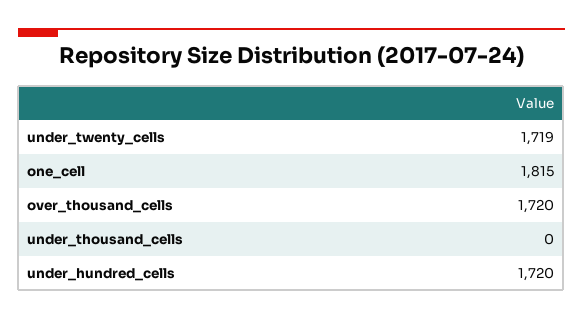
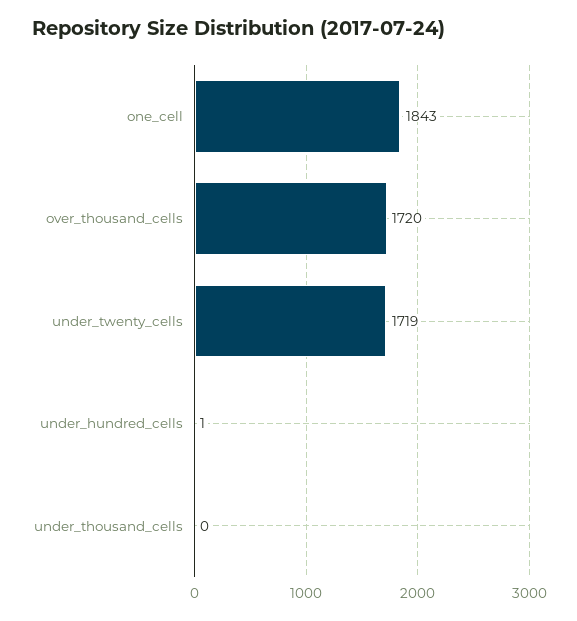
one_cell: 1815 -> 1843
under_hundred_cells: 1720 -> 1

